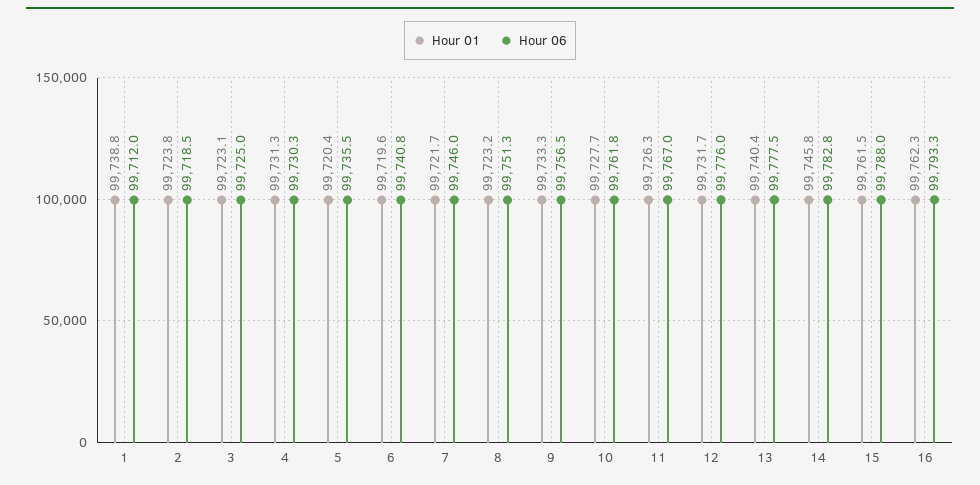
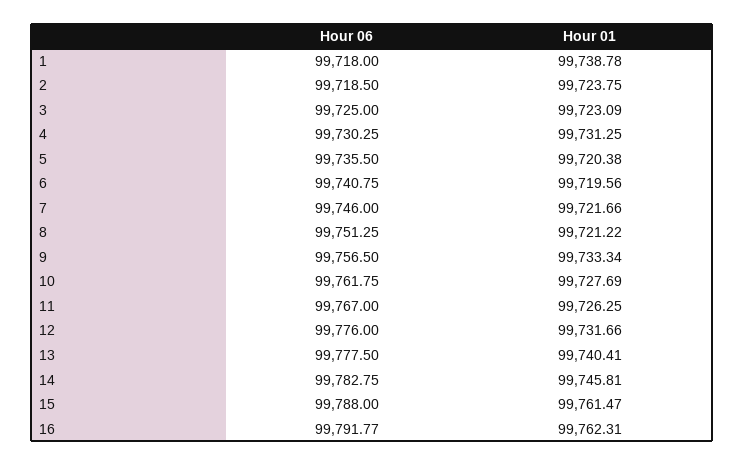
Hour 06, 1: 99712 -> 99718
Hour 01, 8: 99723.2 -> 99721.22
Hour 06, 16: 99793.3 -> 99791.77

